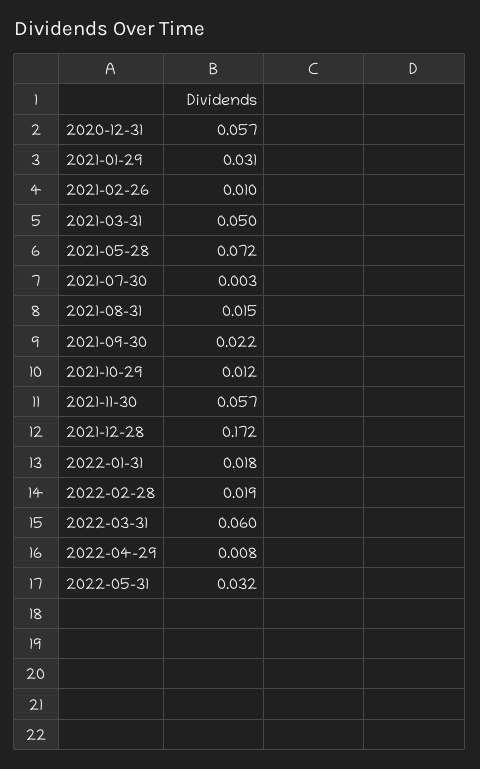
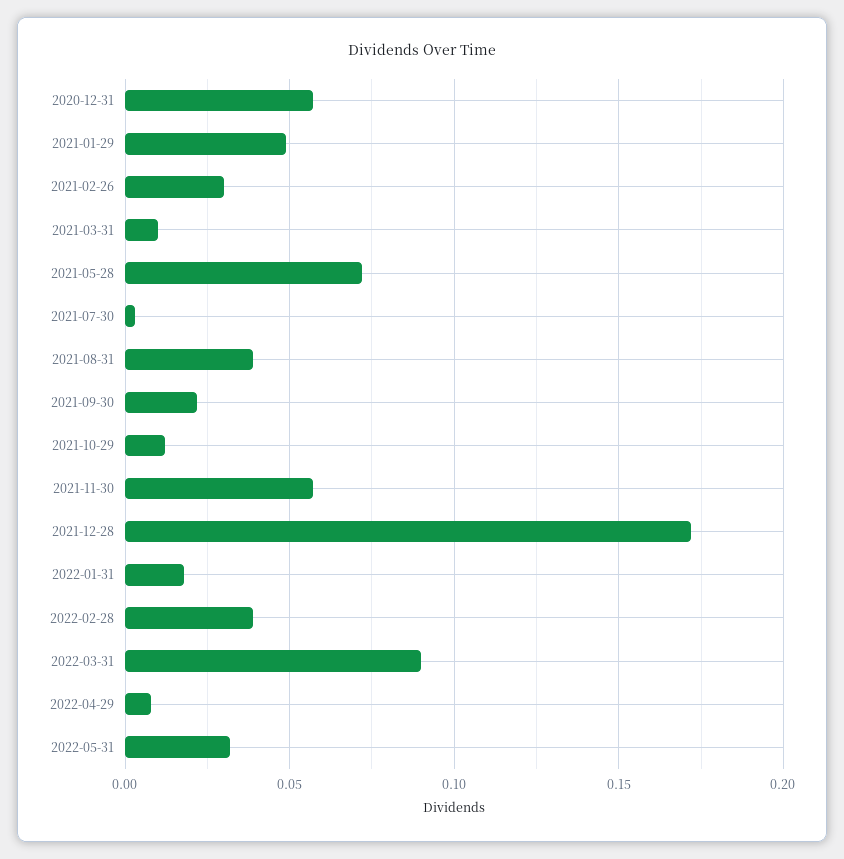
2021-01-29: 0.031 -> 0.05
2021-02-26: 0.01 -> 0.03
2021-03-31: 0.05 -> 0.01
2021-08-31: 0.015 -> 0.04
2022-02-28: 0.019 -> 0.04
2022-03-31: 0.06 -> 0.09

